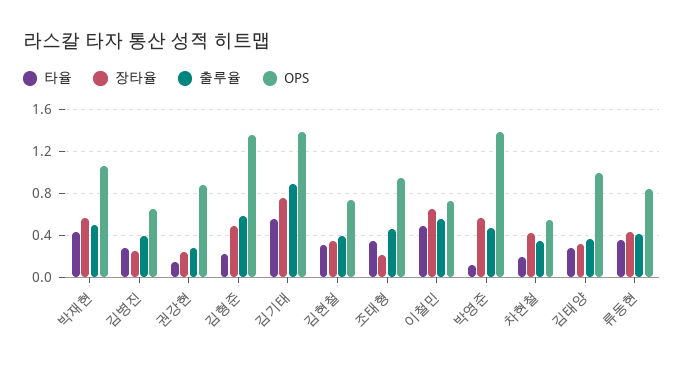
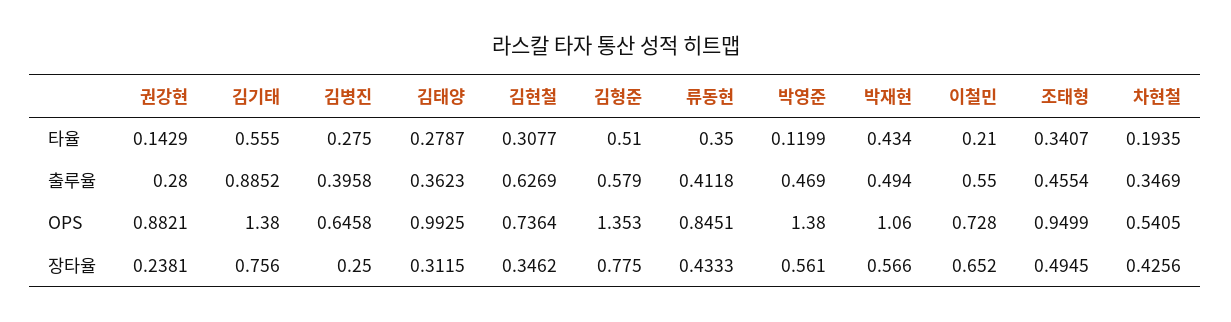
타율, 김형준: 0.2 -> 0.51
장타율, 김형준: 0.5 -> 0.775
출루율, 김현철: 0.4 -> 0.6269
장타율, 조태형: 0.2 -> 0.4945
타율, 이철민: 0.5 -> 0.21

